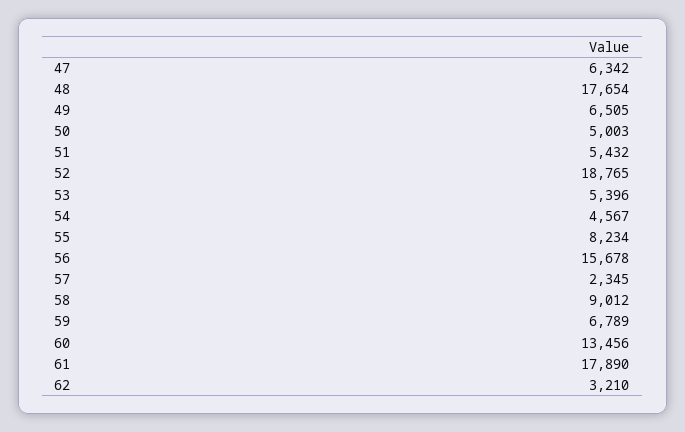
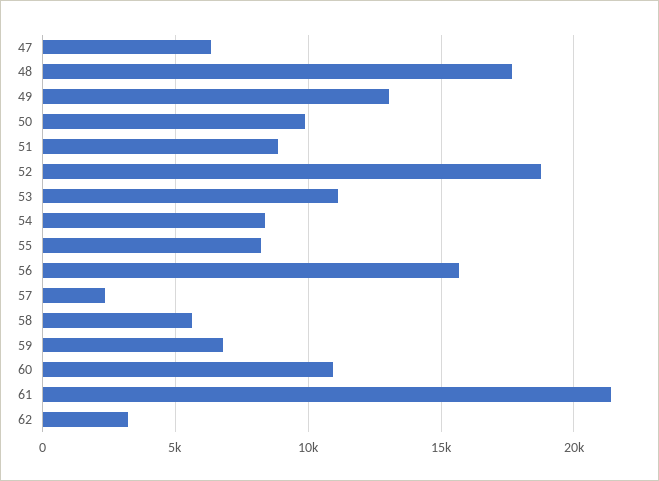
49: 6505 -> 13000
50: 5003 -> 10000
51: 5432 -> 9000
53: 5396 -> 11000
54: 4567 -> 8500
58: 9012 -> 5500
60: 13456 -> 11000
61: 17890 -> 21500

